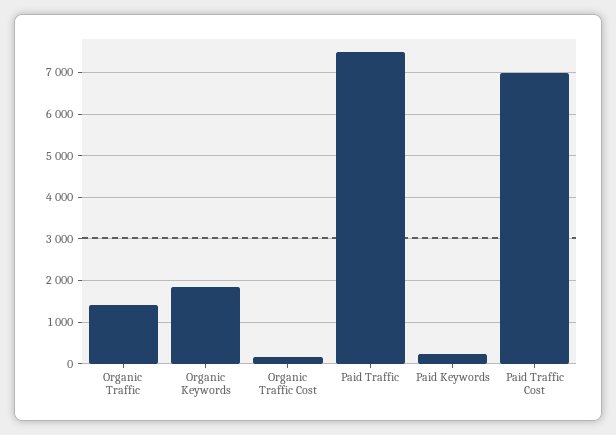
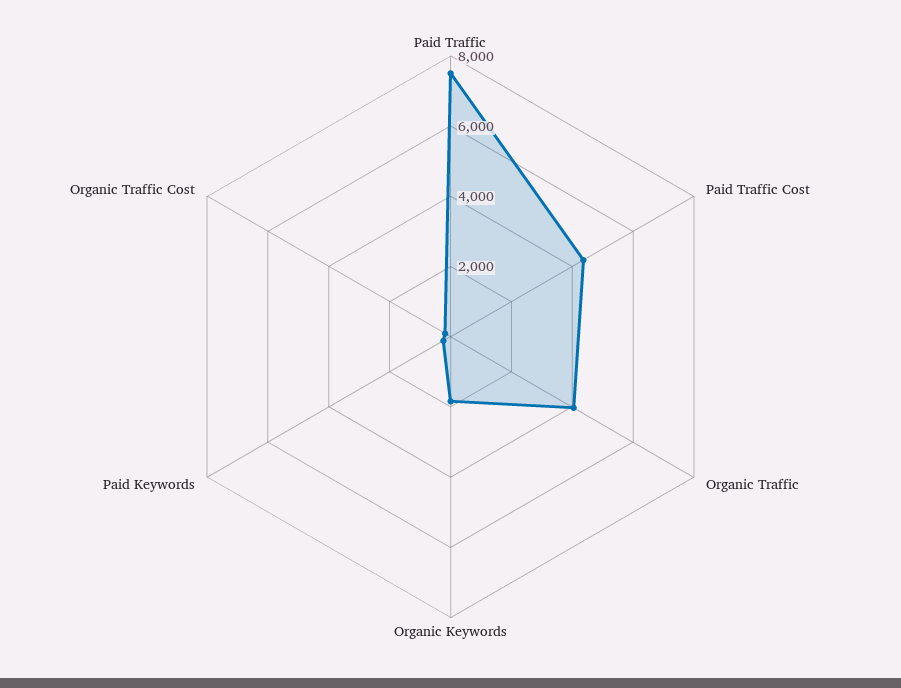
Organic Traffic: 1400 -> 4000
Paid Traffic Cost: 7000 -> 4500

